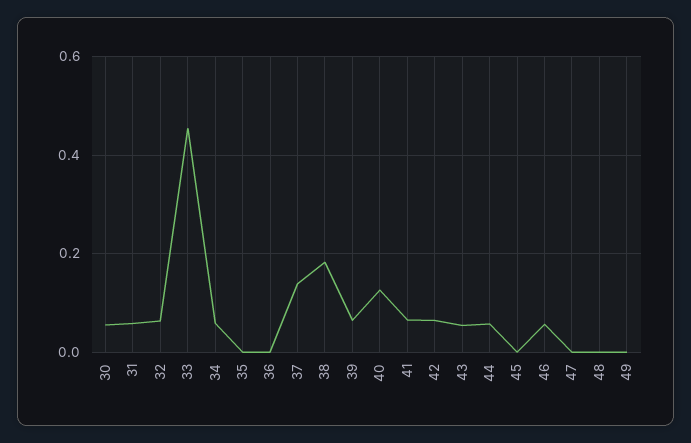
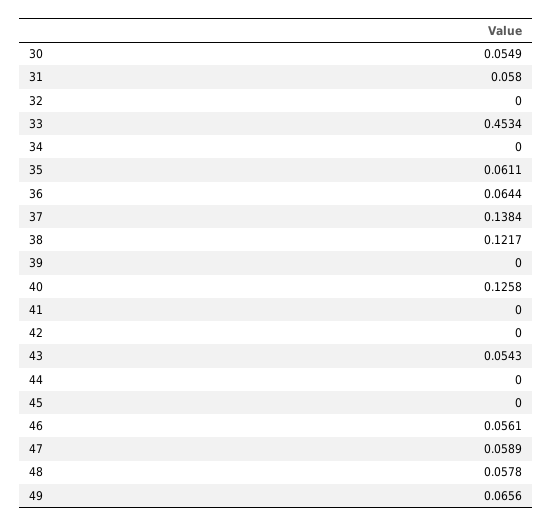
32: 0.06 -> 0
34: 0.06 -> 0
35: 0 -> 0.0611
36: 0 -> 0.0644
38: 0.18 -> 0.1217
39: 0.06 -> 0
41: 0.06 -> 0
42: 0.06 -> 0
44: 0.06 -> 0
47: 0 -> 0.0589
48: 0 -> 0.0578
49: 0 -> 0.0656

